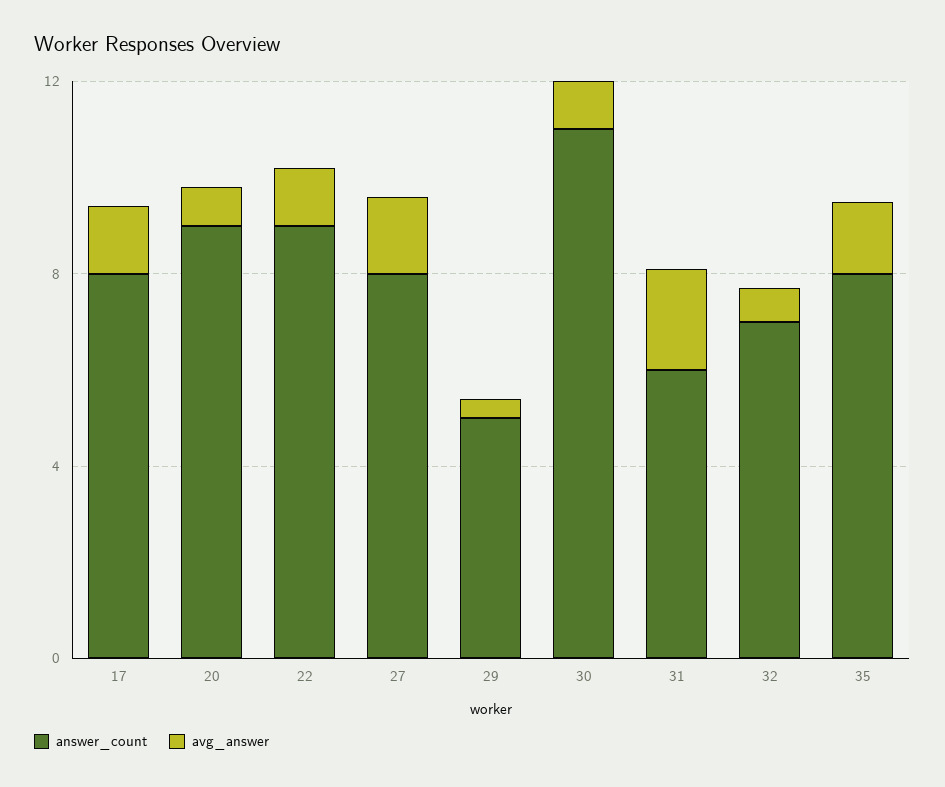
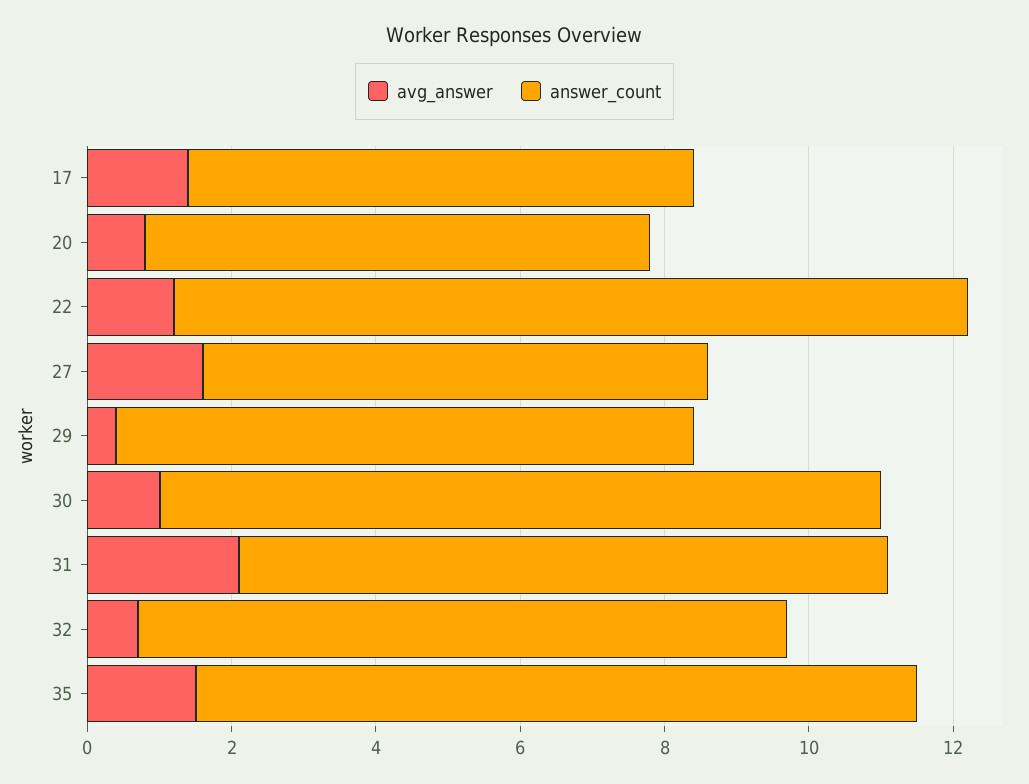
answer_count, 17: 8 -> 7
answer_count, 20: 9 -> 7
answer_count, 22: 9 -> 11
answer_count, 27: 8 -> 7
answer_count, 29: 5 -> 8
answer_count, 30: 11 -> 10
answer_count, 31: 6 -> 9
answer_count, 32: 7 -> 9
answer_count, 35: 8 -> 10

